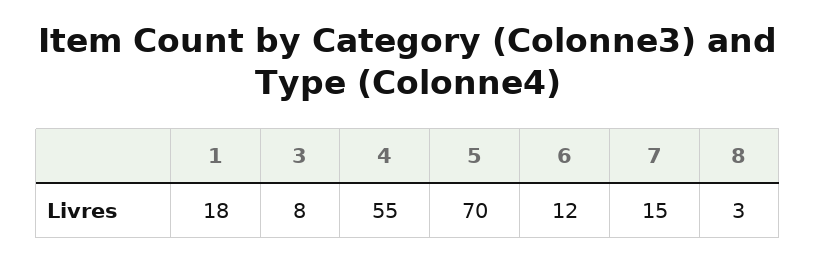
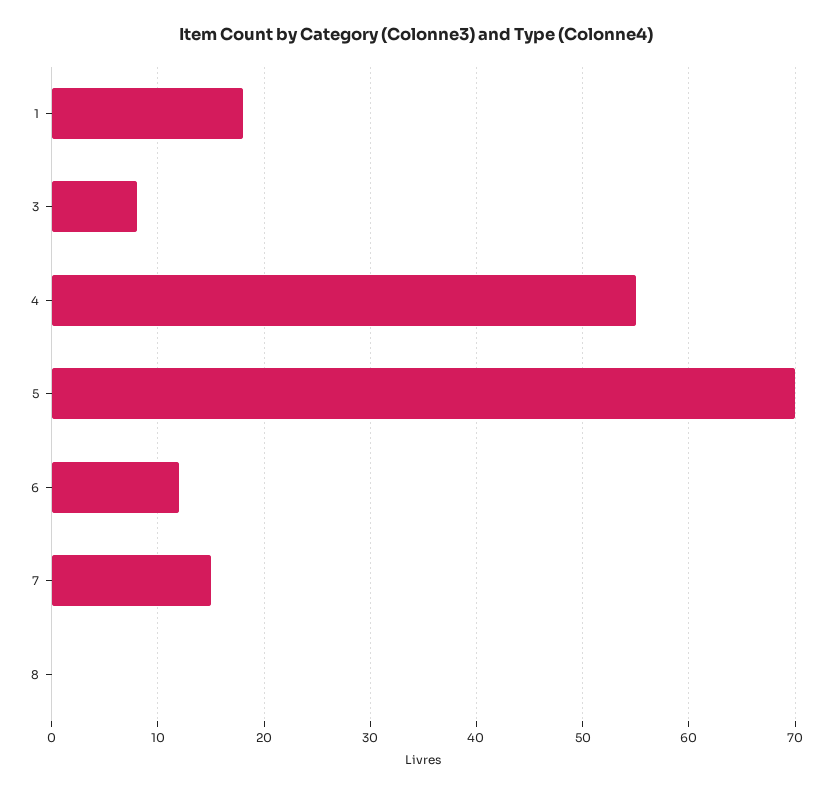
8: 3 -> 0

